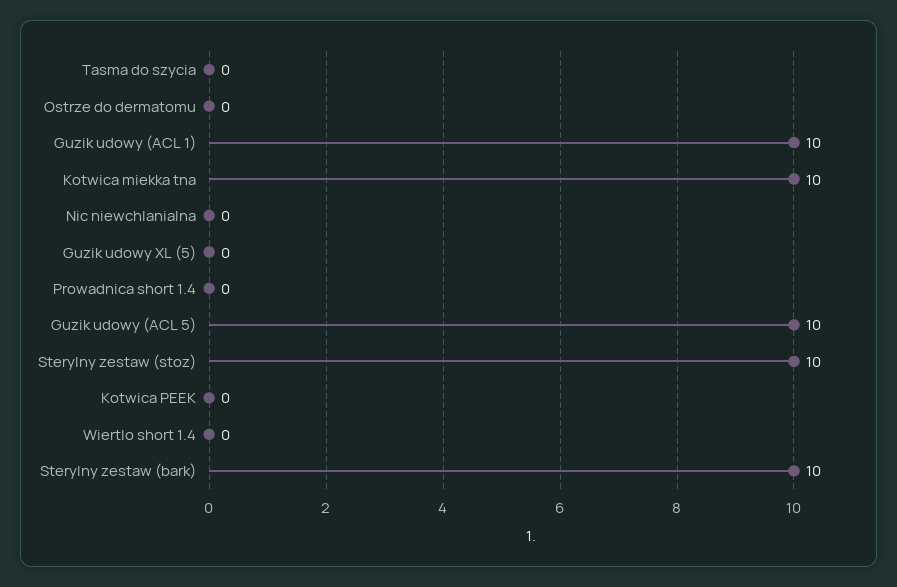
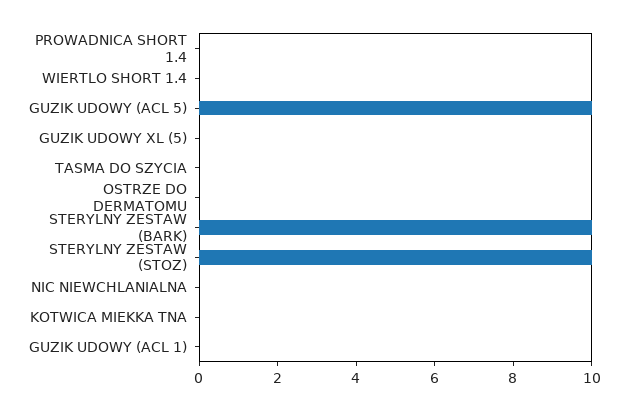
Guzik udowy (ACL 1): 10 -> 0
Kotwica miekka tna: 10 -> 0
Kotwica PEEK: 0 -> none

